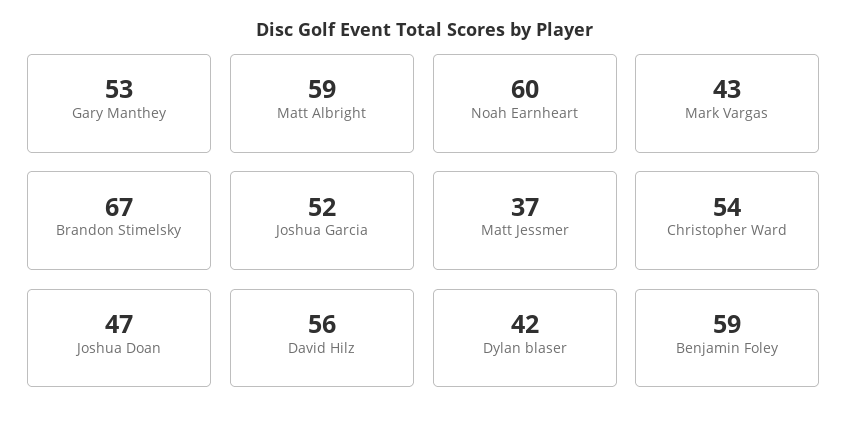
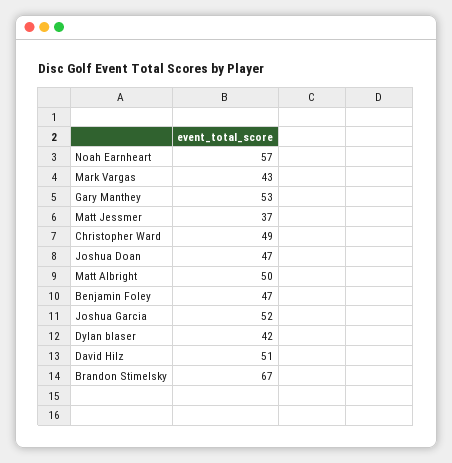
Matt Albright: 59 -> 50
Noah Earnheart: 60 -> 57
Christopher Ward: 54 -> 49
David Hilz: 56 -> 51
Benjamin Foley: 59 -> 47

